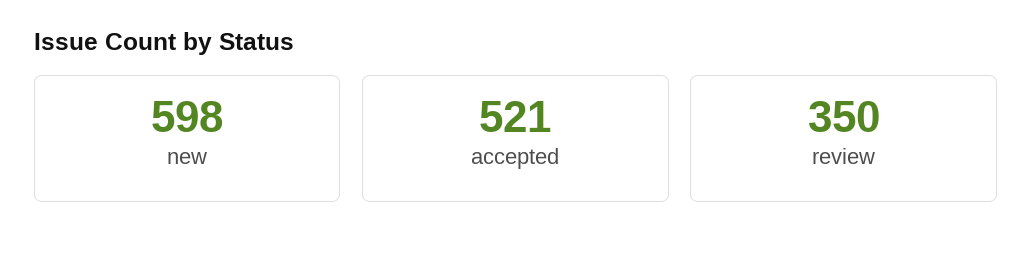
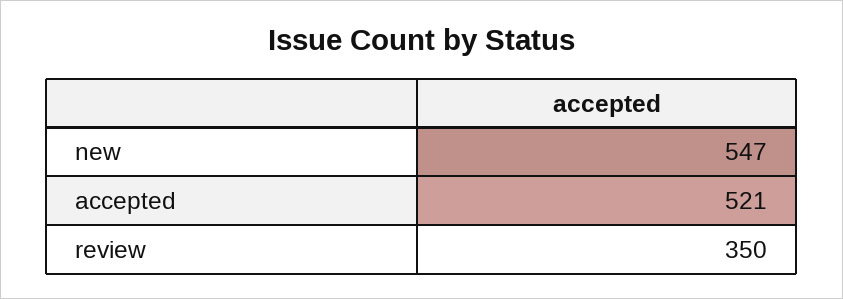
new: 598 -> 547

